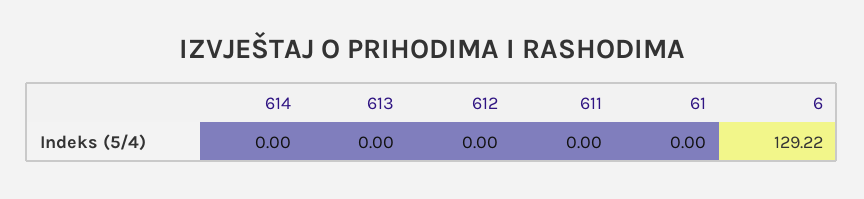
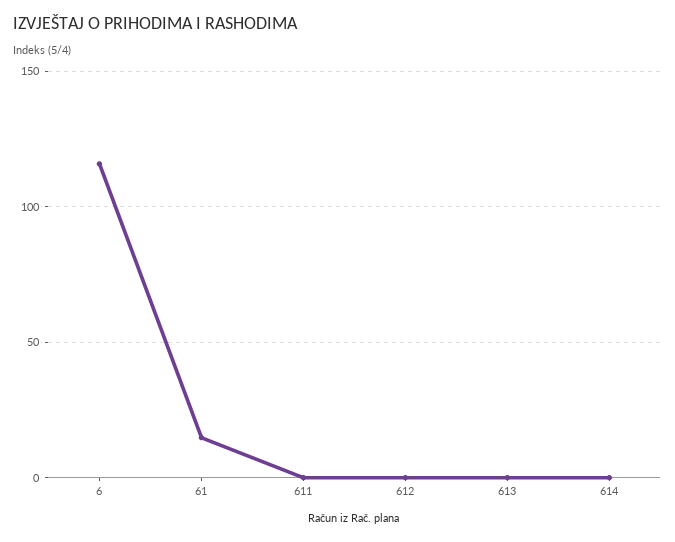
61: 0 -> 15
6: 129.22 -> 115

